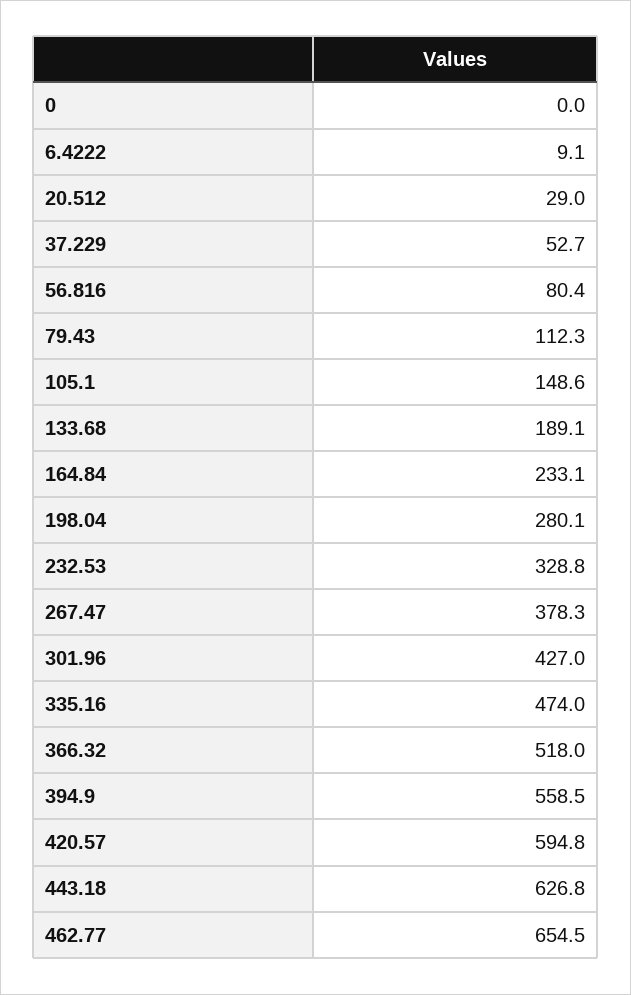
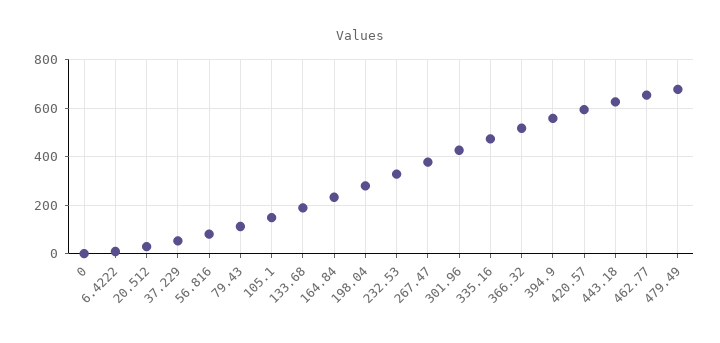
479.49: none -> 675

